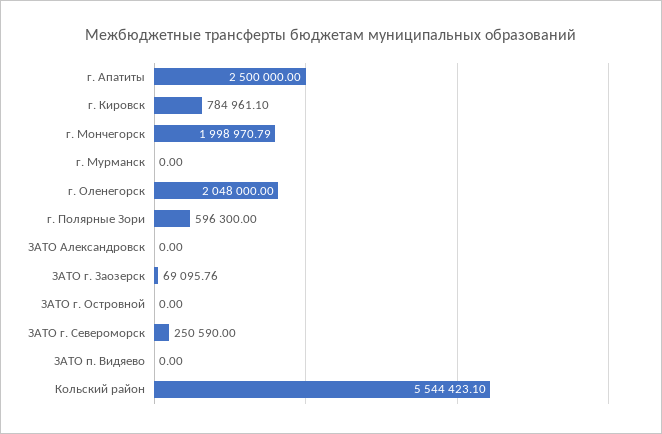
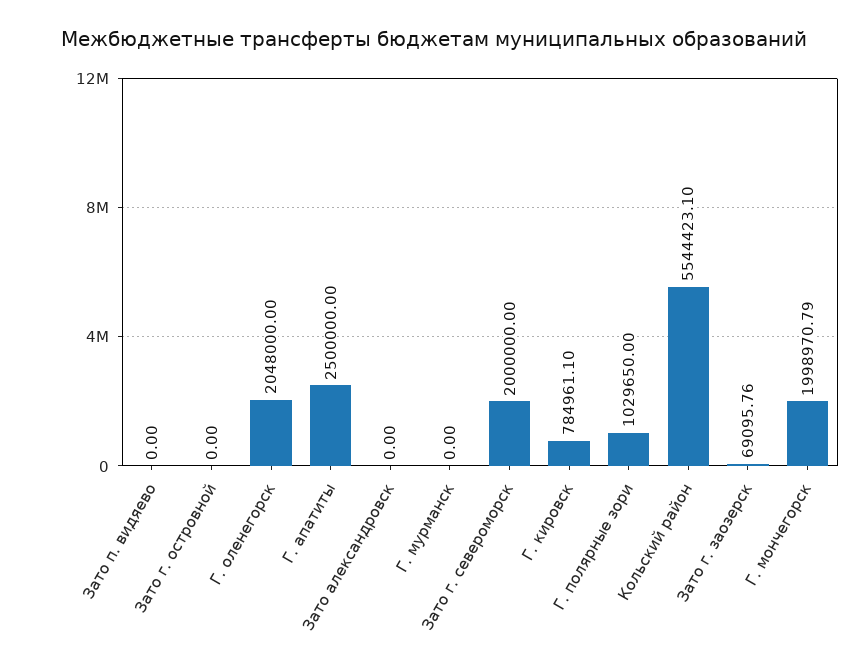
г. Полярные Зори: 596300 -> 1029650
ЗАТО г. Североморск: 250590 -> 2000000

